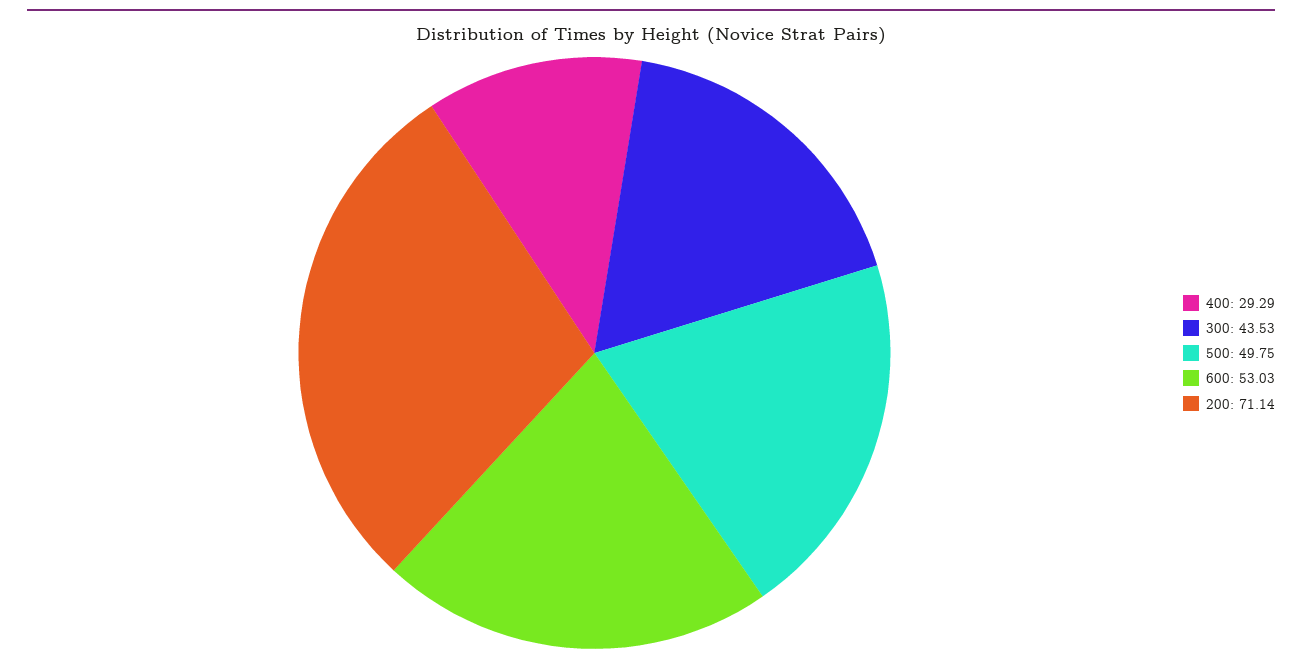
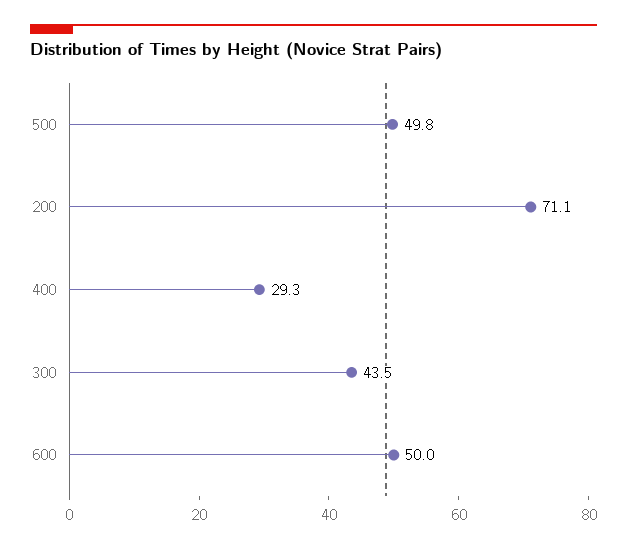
600: 53.03 -> 50

